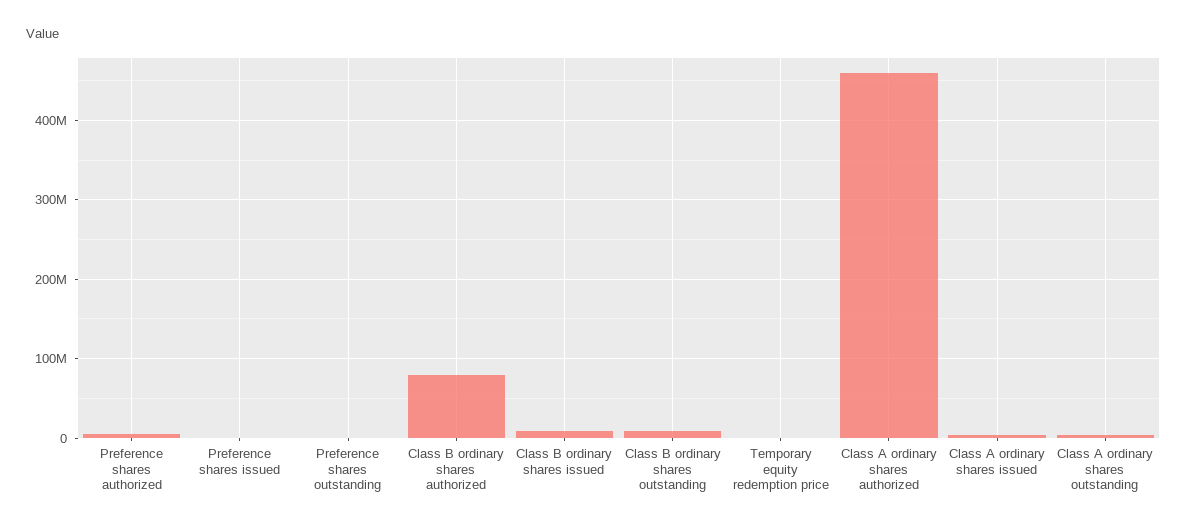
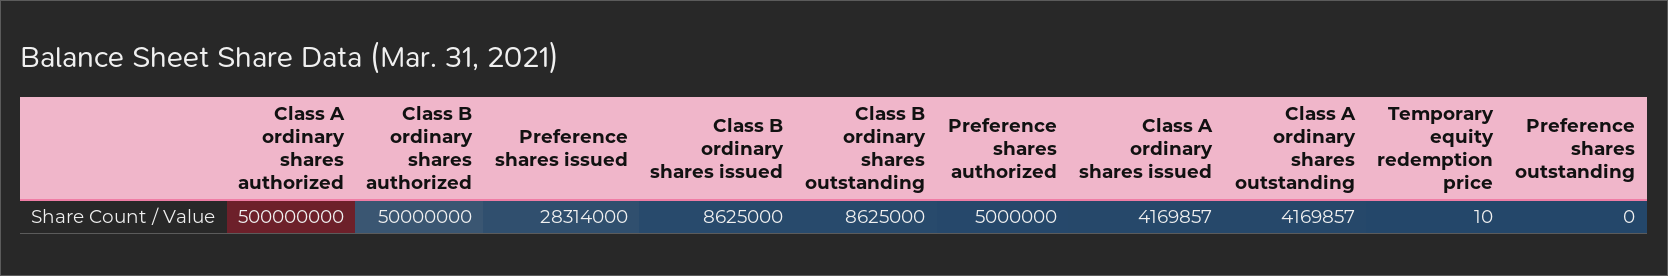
Preference shares issued: 0 -> 28314000
Class B ordinary shares authorized: 80000000 -> 50000000
Class A ordinary shares authorized: 460000000 -> 500000000

